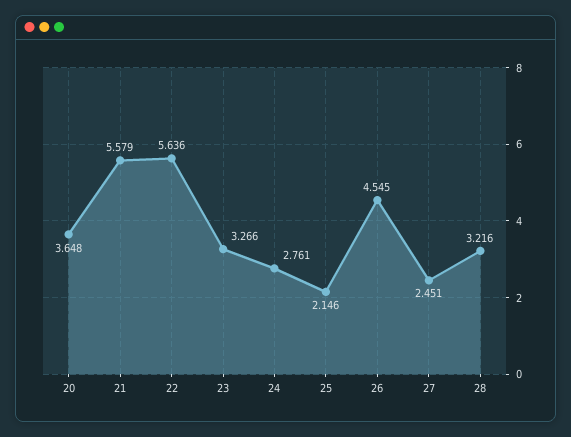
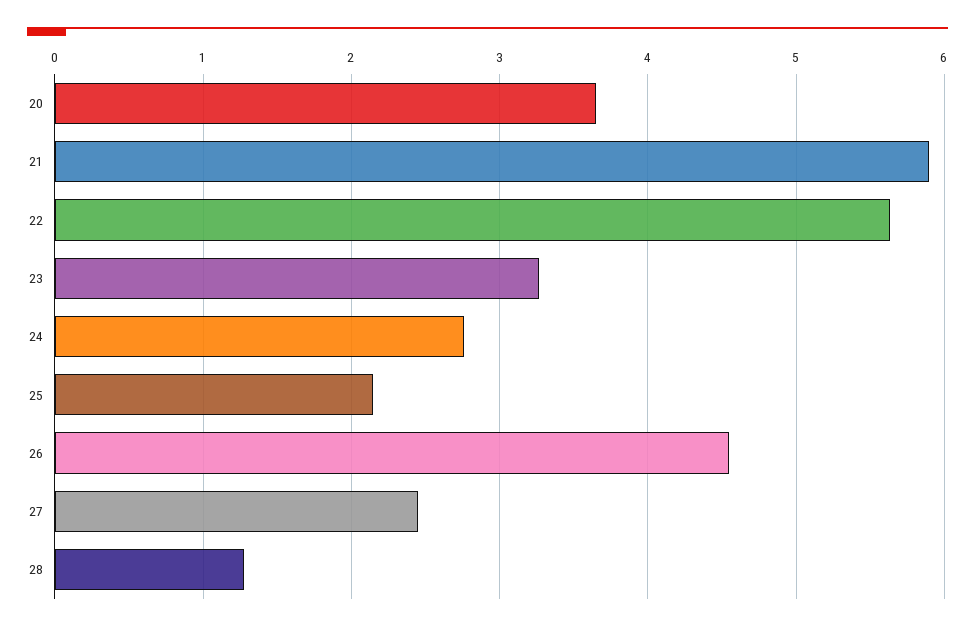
21: 5.579 -> 5.9
28: 3.216 -> 1.3

